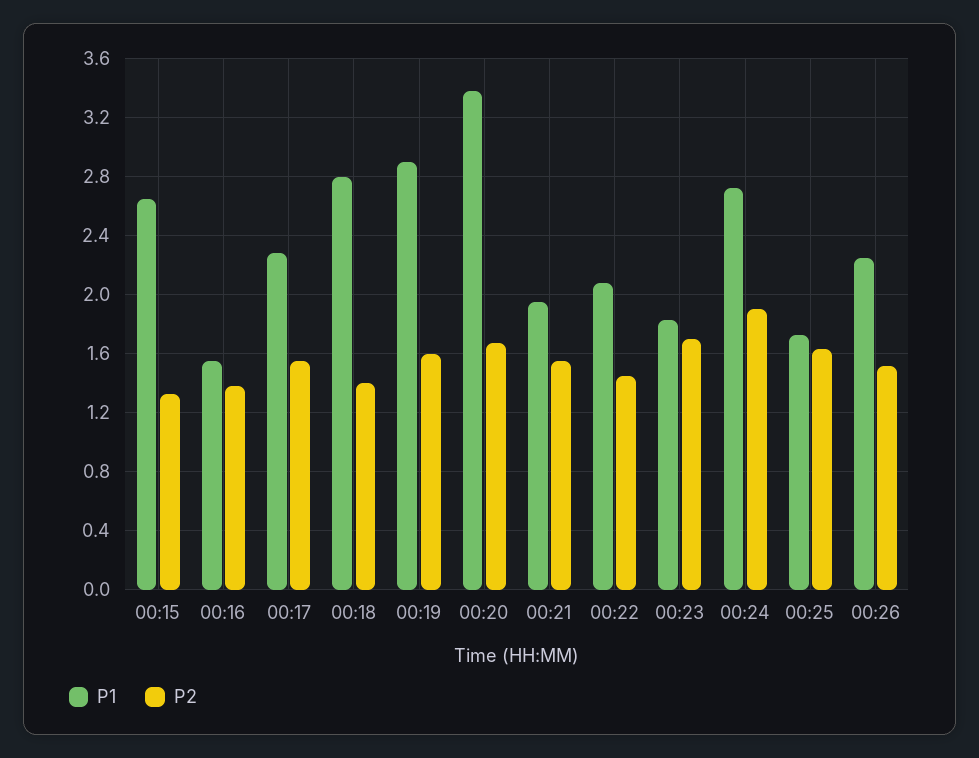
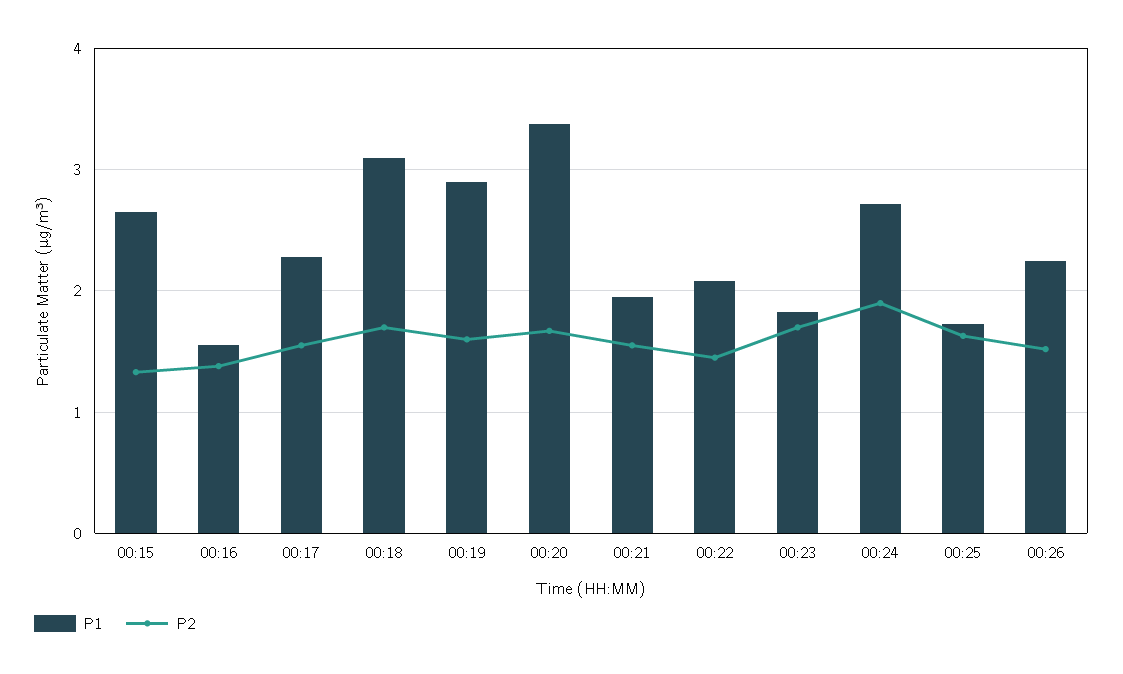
P1, 00:18: 2.8 -> 3.1
P2, 00:18: 1.4 -> 1.7

